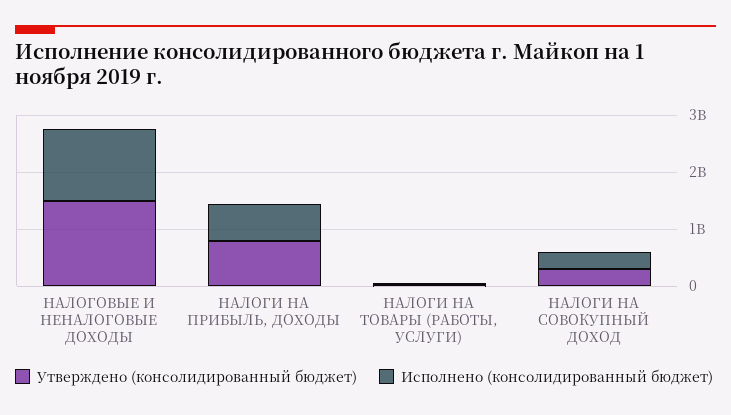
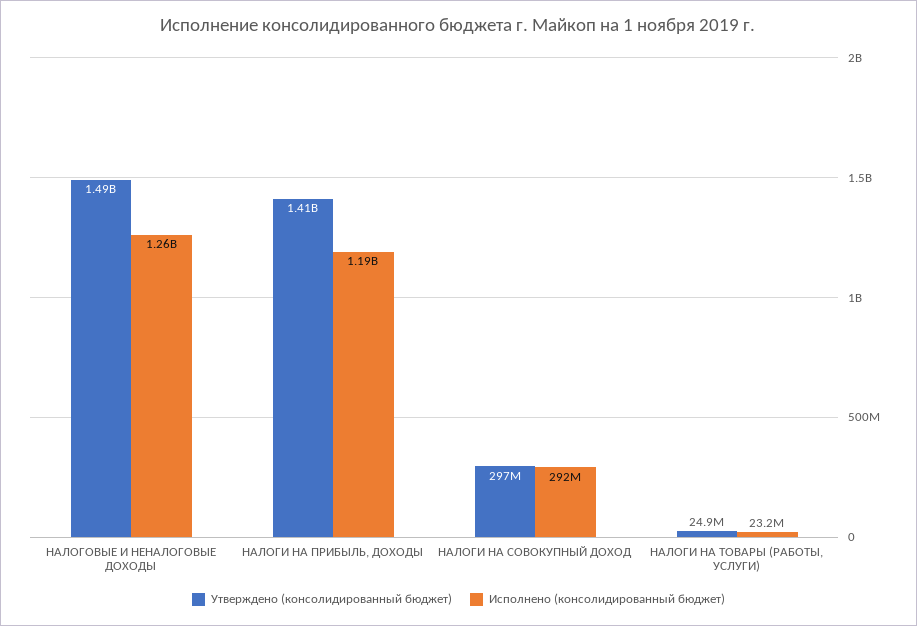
Утверждено (консолидированный бюджет), НАЛОГИ НА ПРИБЫЛЬ, ДОХОДЫ: 800000000 -> 1410000000
Исполнено (консолидированный бюджет), НАЛОГИ НА ПРИБЫЛЬ, ДОХОДЫ: 600000000 -> 1190000000

